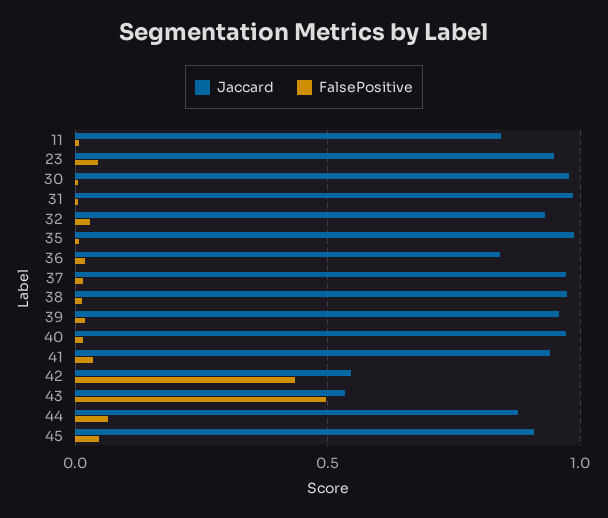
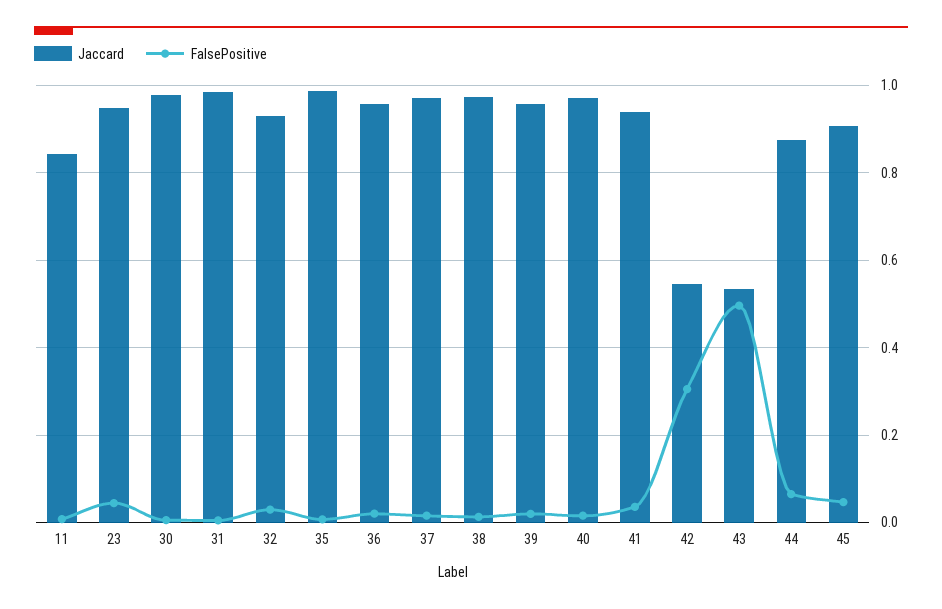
Jaccard, 36: 0.85 -> 0.96
FalsePositive, 42: 0.45 -> 0.3

